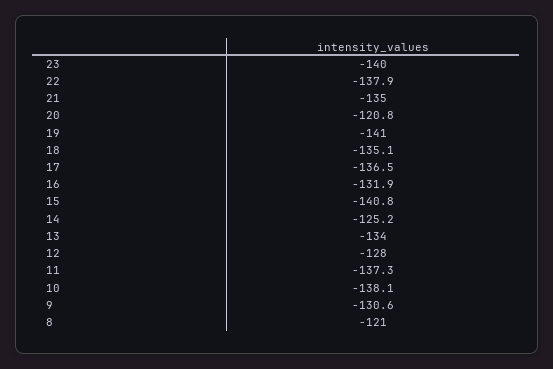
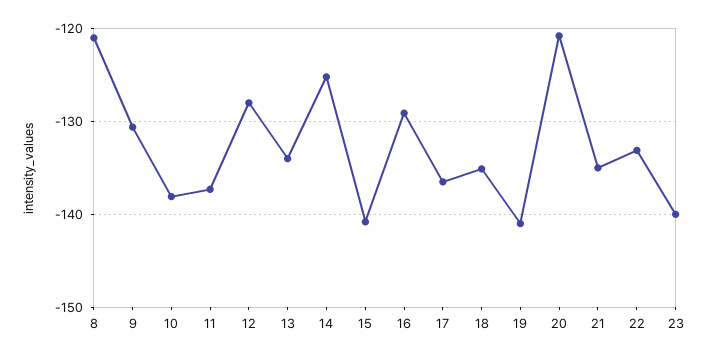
22: -137.9 -> -133
16: -131.9 -> -129

